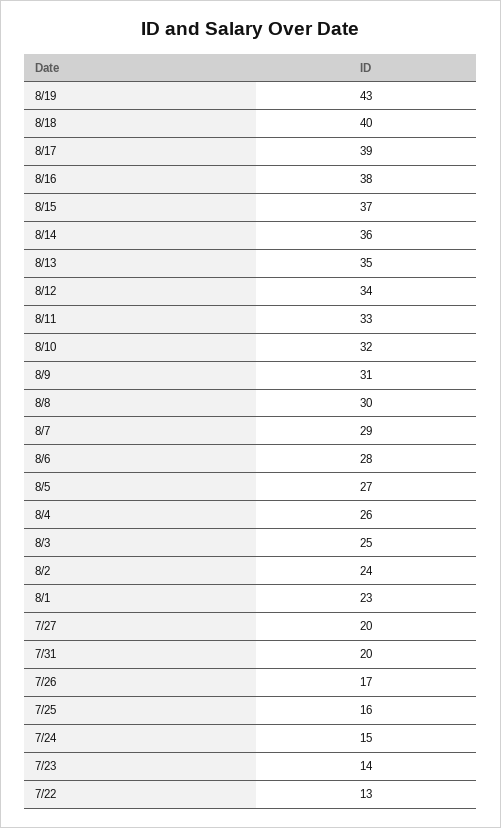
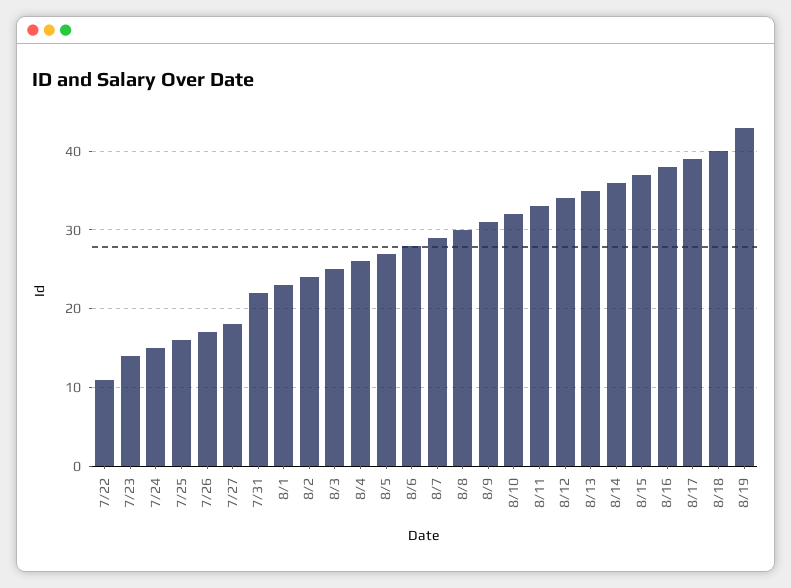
7/27: 20 -> 18
7/31: 20 -> 22
7/22: 13 -> 11

